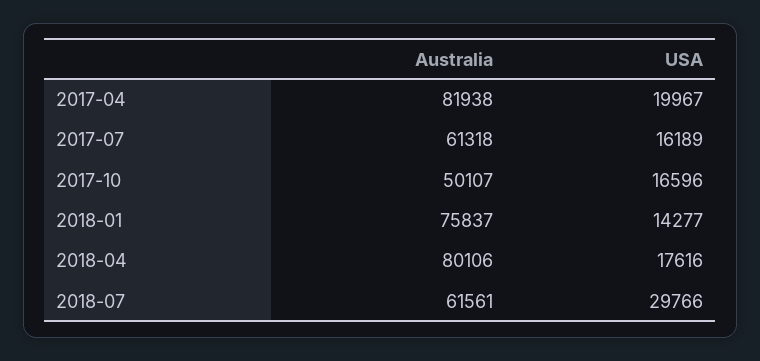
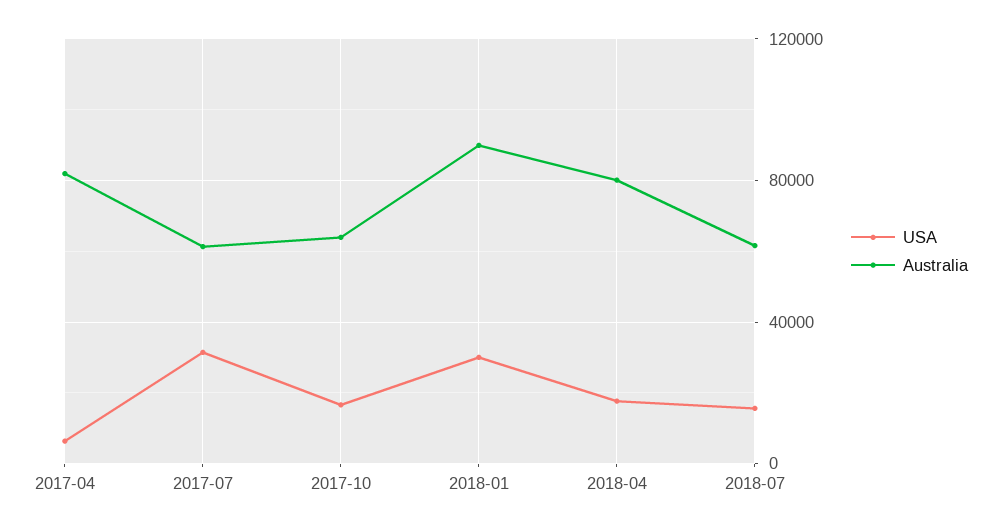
USA, 2017-04: 19967 -> 5000
USA, 2017-07: 16189 -> 30000
Australia, 2017-10: 50107 -> 65000
Australia, 2018-01: 75837 -> 90000
USA, 2018-01: 14277 -> 30000
USA, 2018-07: 29766 -> 15000

